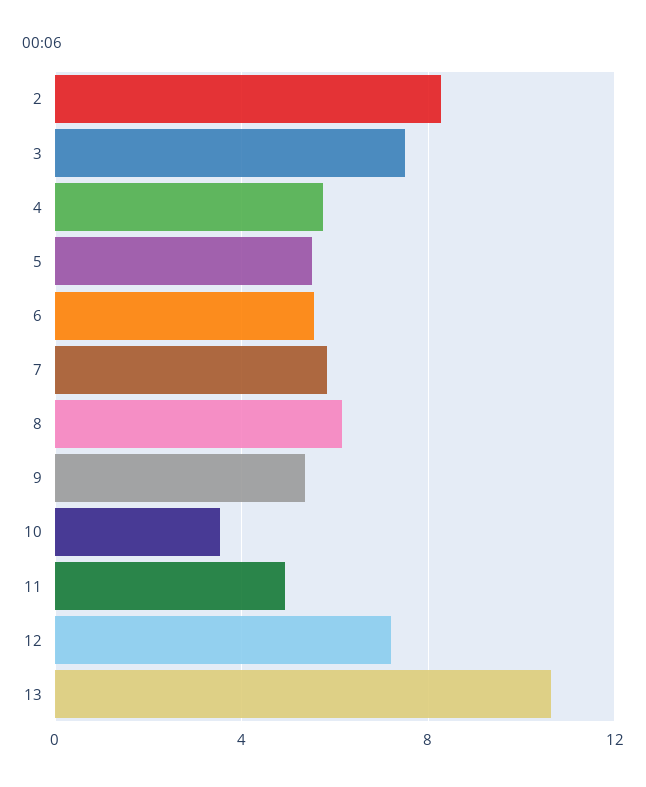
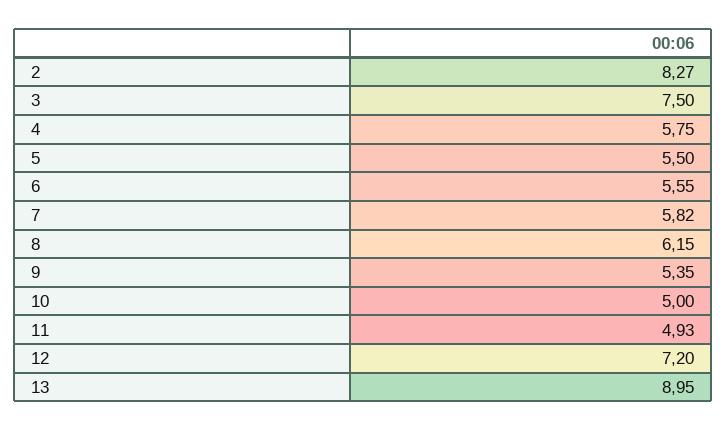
10: 3.5 -> 5
13: 10.5 -> 8.95

